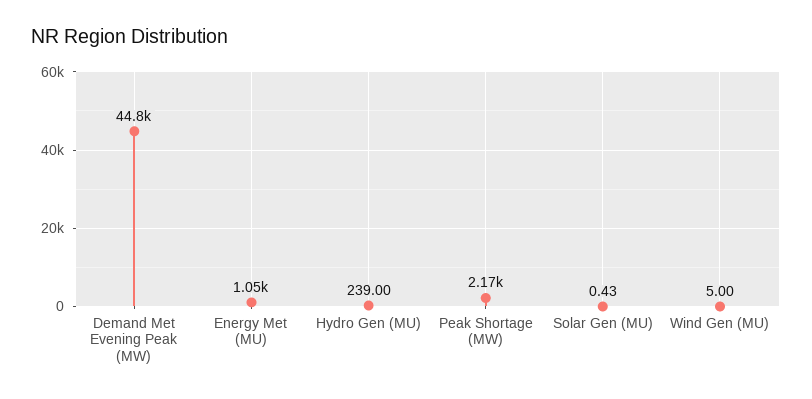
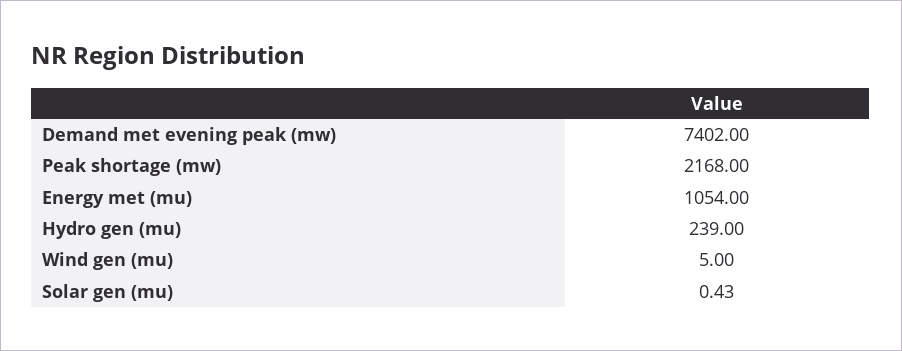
Demand Met Evening Peak (MW): 44800 -> 7402

